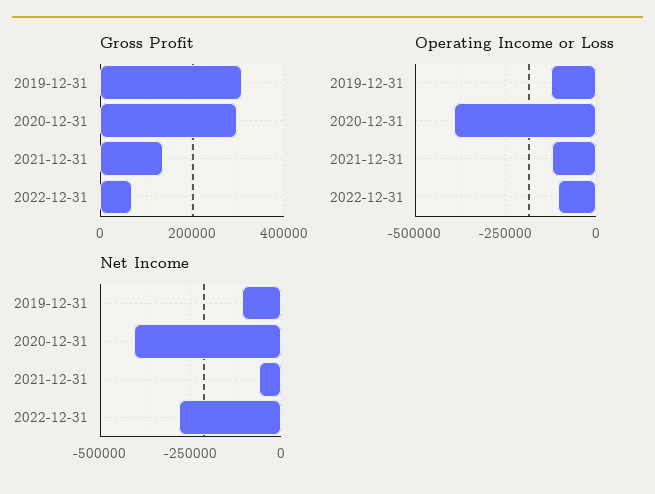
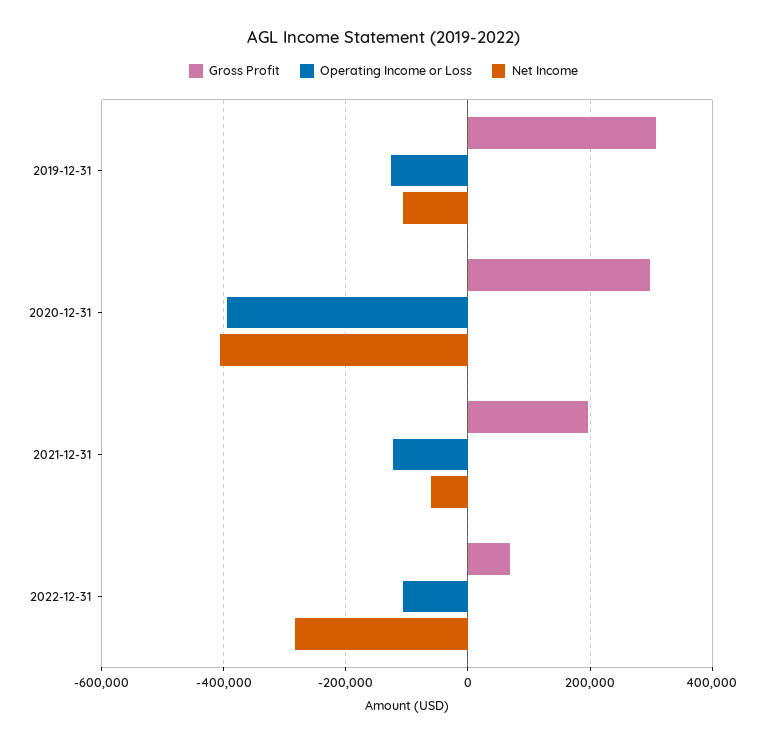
Gross Profit, 2021-12-31: 140000 -> 200000

